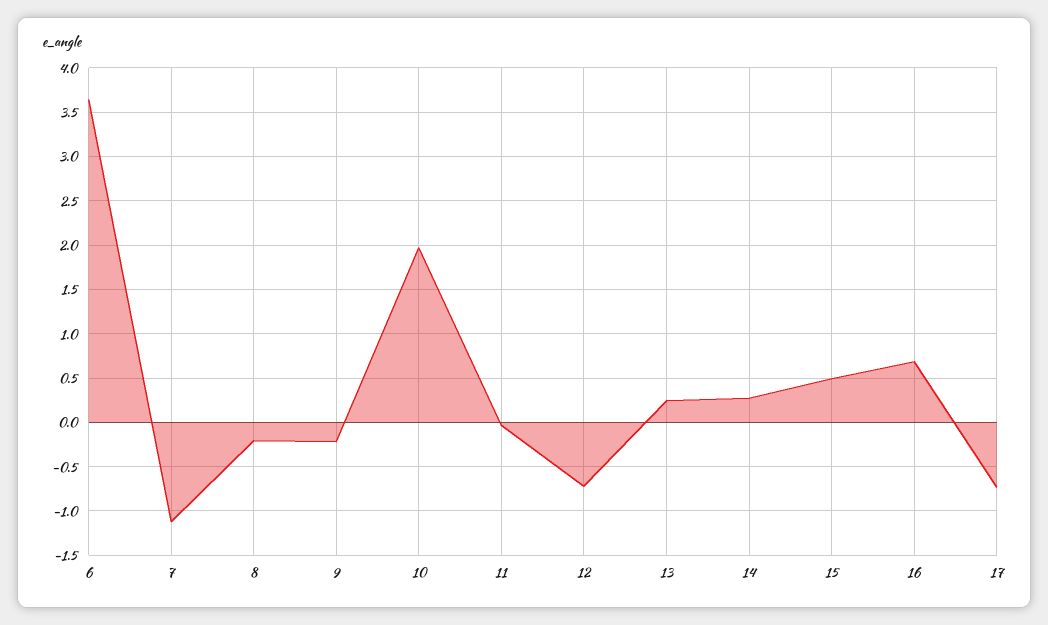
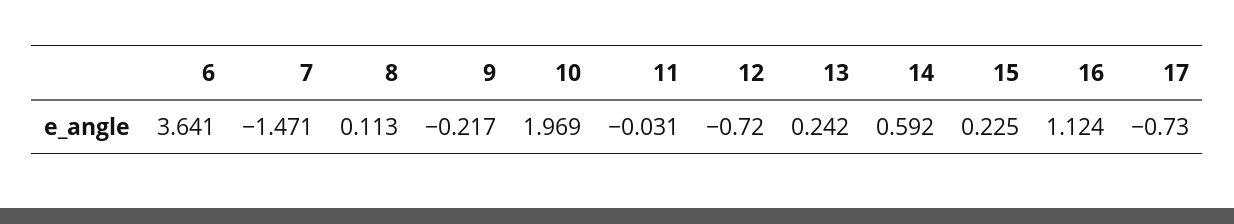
7: -1.1 -> -1.471
8: -0.2 -> 0.113
14: 0.3 -> 0.592
15: 0.5 -> 0.225
16: 0.7 -> 1.124

